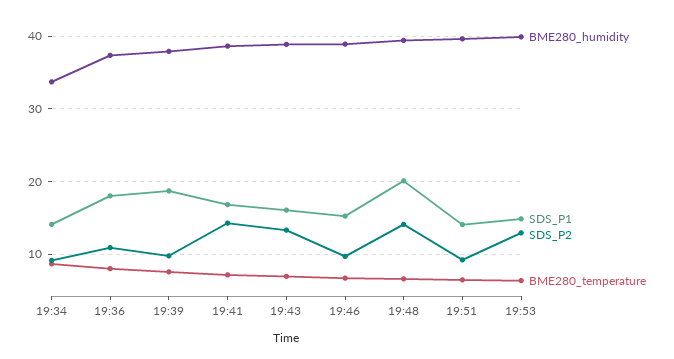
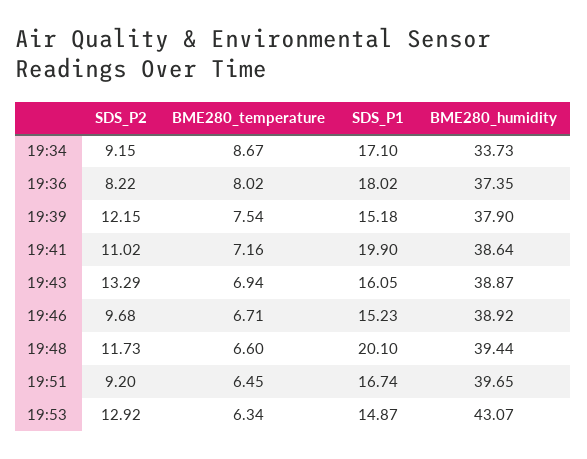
SDS_P1, 19:34: 14 -> 17.1
SDS_P2, 19:36: 11 -> 8.22
SDS_P1, 19:39: 19 -> 15.18
SDS_P2, 19:39: 10 -> 12.15
SDS_P1, 19:41: 17 -> 19.9
SDS_P2, 19:41: 14 -> 11.02
SDS_P2, 19:48: 14 -> 11.73
SDS_P1, 19:51: 14 -> 16.74
BME280_humidity, 19:53: 40 -> 43.07

